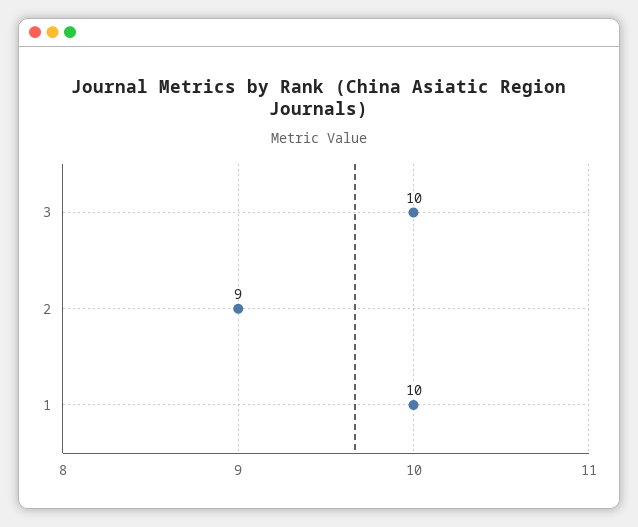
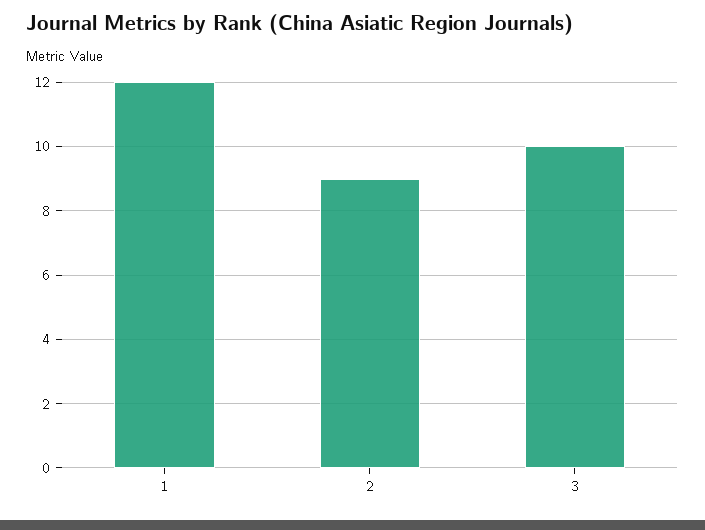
1: 10 -> 12

